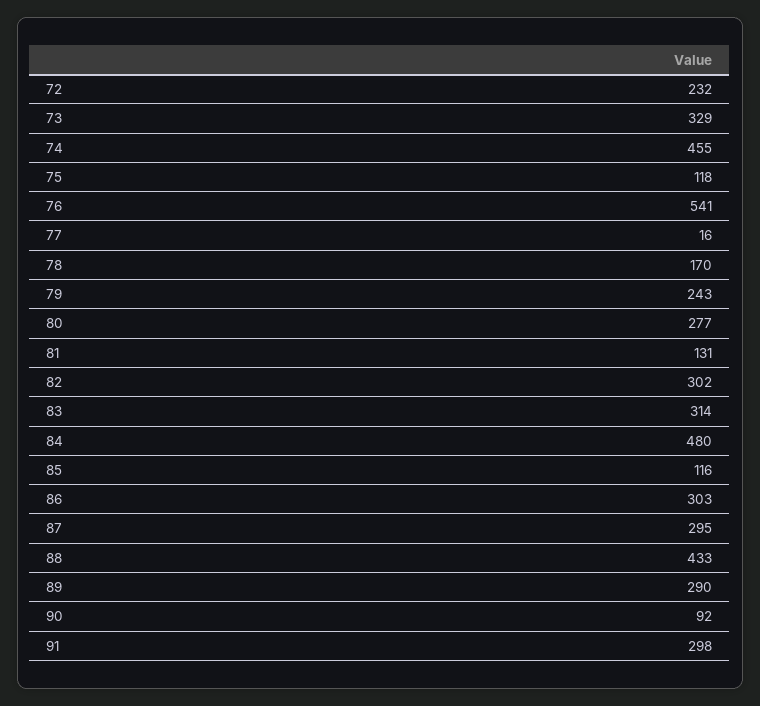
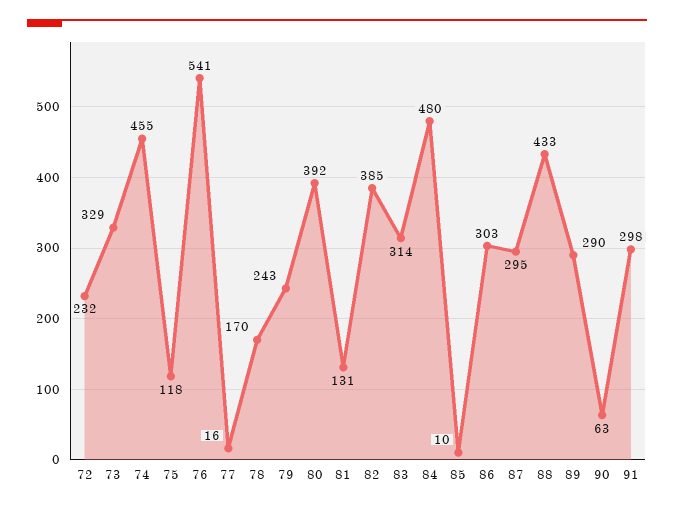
80: 277 -> 392
82: 302 -> 385
85: 116 -> 10
90: 92 -> 63

